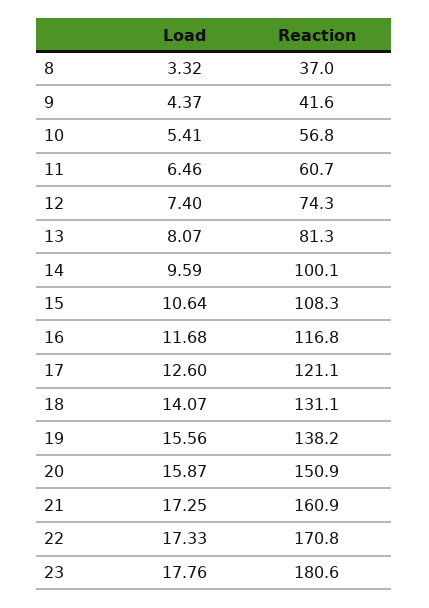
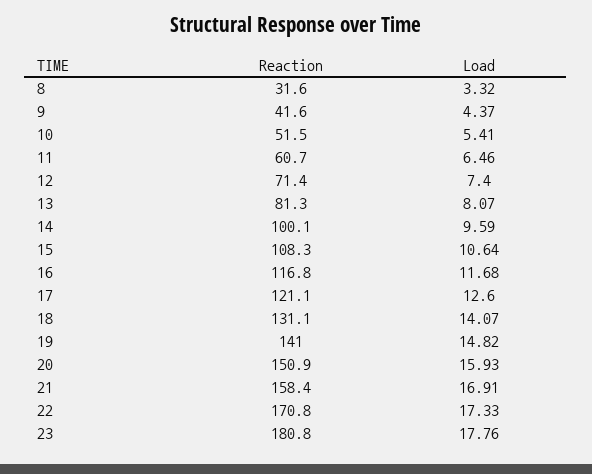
Reaction, 8: 37 -> 31.6
Reaction, 10: 56.8 -> 51.5
Reaction, 12: 74.3 -> 71.4
Load, 19: 15.56 -> 14.82
Reaction, 19: 138.2 -> 141
Load, 20: 15.87 -> 15.93
Load, 21: 17.25 -> 16.91
Reaction, 21: 160.9 -> 158.4
Reaction, 23: 180.6 -> 180.8

